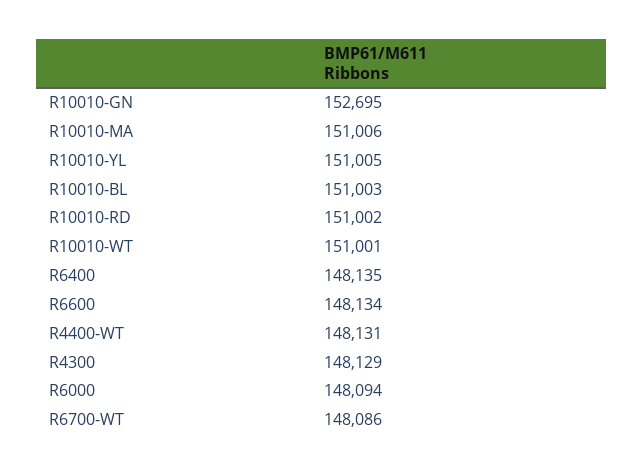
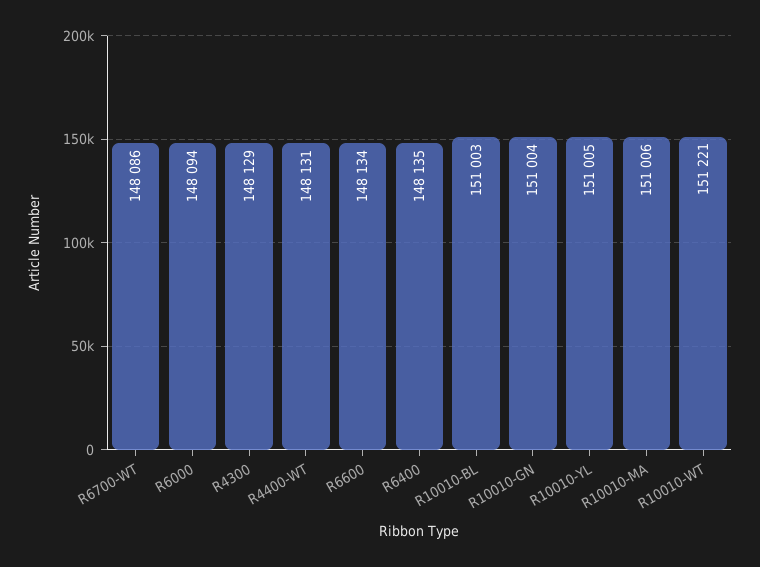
R10010-GN: 152695 -> 151004
R10010-RD: 151002 -> none
R10010-WT: 151001 -> 151221

